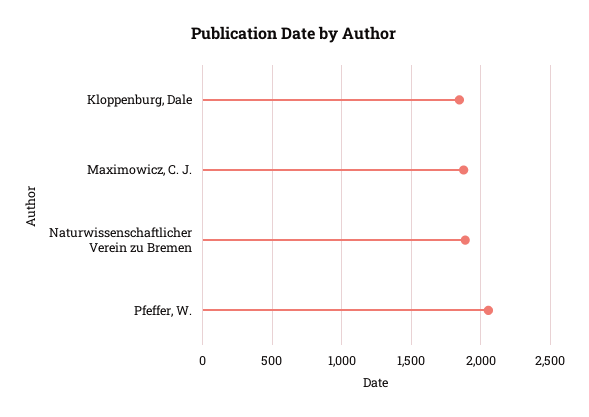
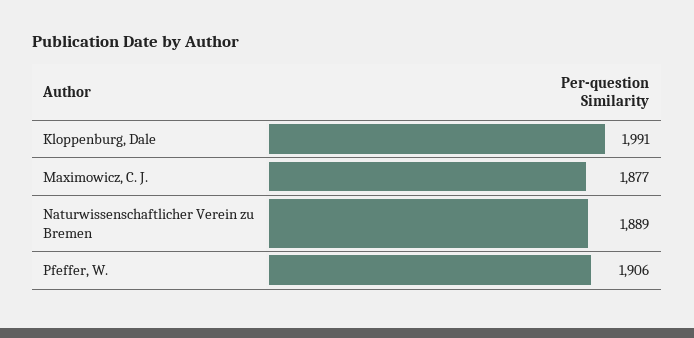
Kloppenburg, Dale: 1850 -> 1991
Pfeffer, W.: 2050 -> 1906

